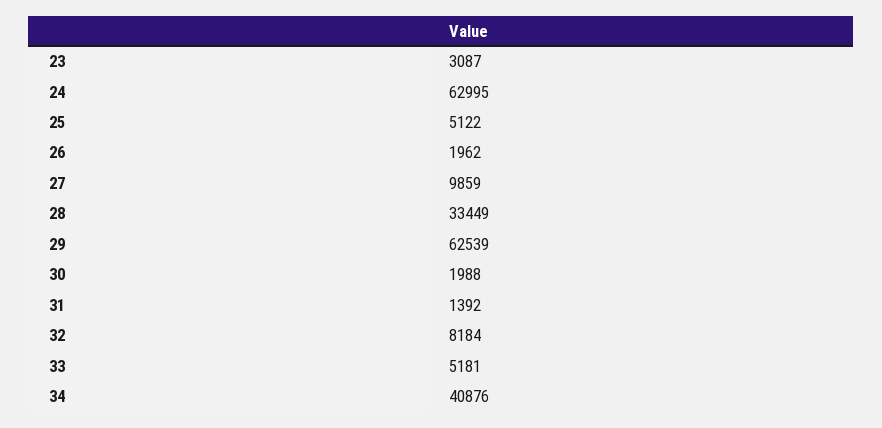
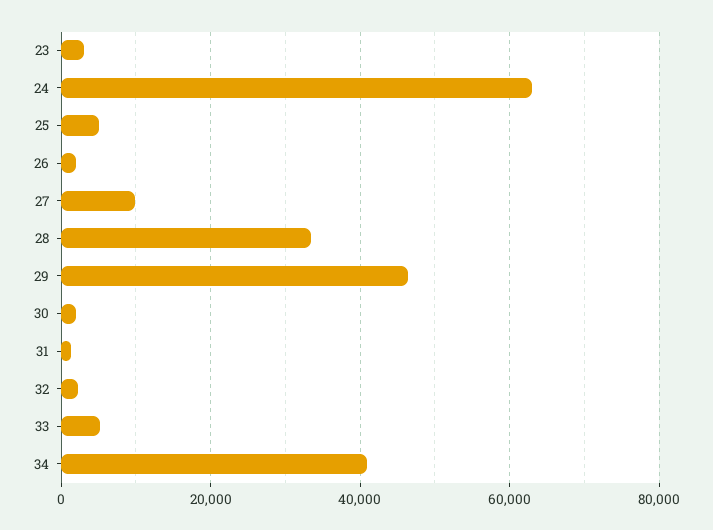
29: 62539 -> 46000
32: 8184 -> 2000

